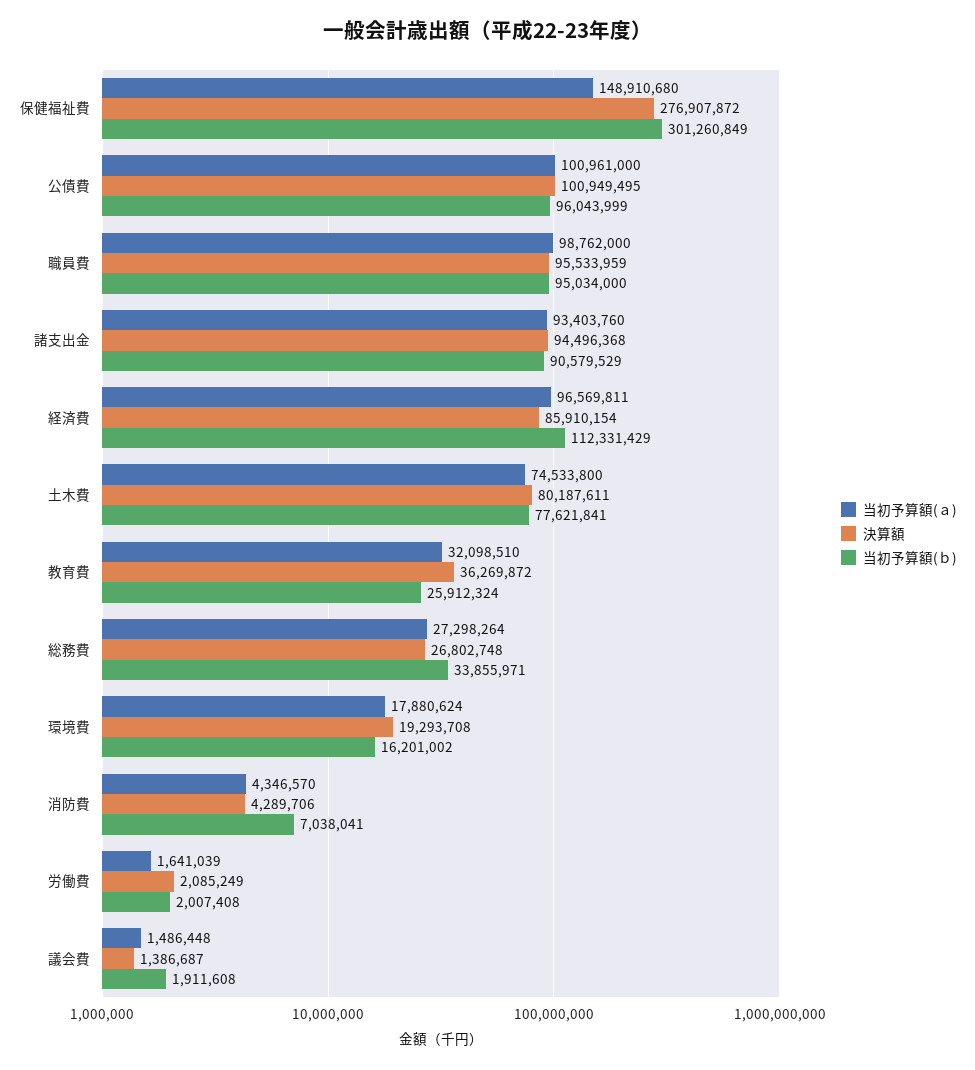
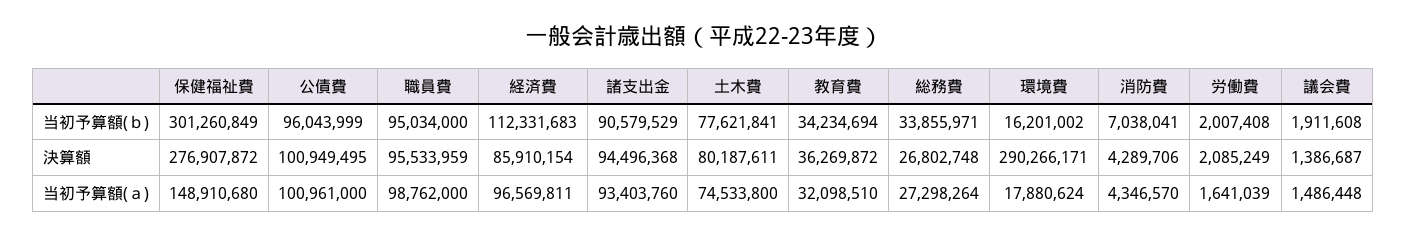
当初予算額(ｂ), 経済費: 112331429 -> 112331683
当初予算額(ｂ), 教育費: 25912324 -> 34234694
決算額, 環境費: 19293708 -> 290266171

